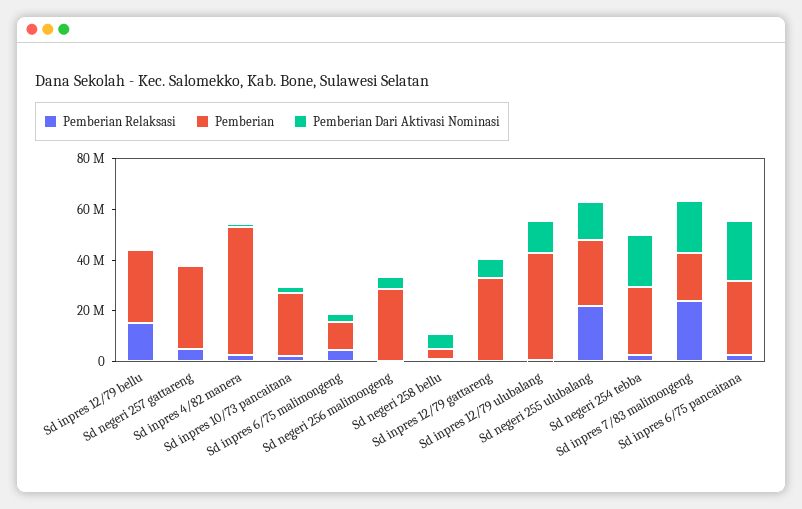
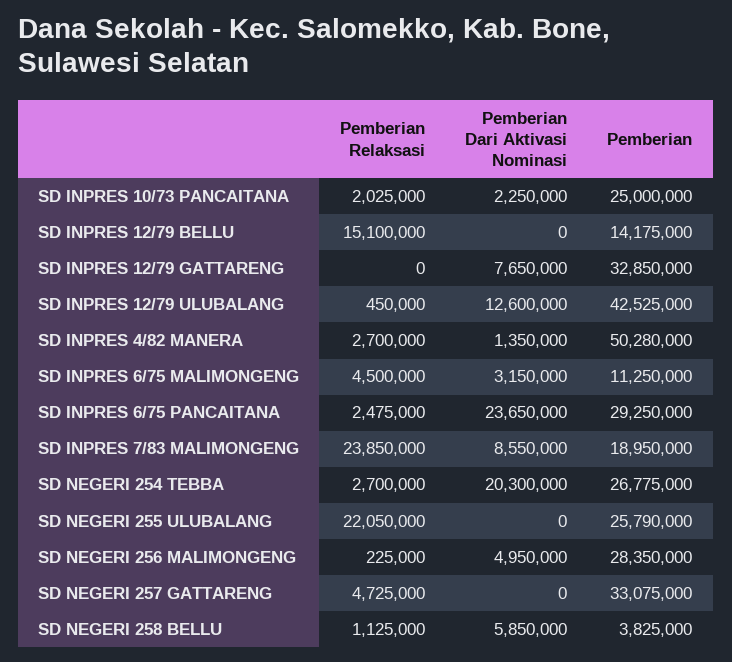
Pemberian, Sd inpres 12/79 bellu: 30000000 -> 14175000
Pemberian Dari Aktivasi Nominasi, Sd negeri 255 ulubalang: 15000000 -> 0
Pemberian Dari Aktivasi Nominasi, Sd inpres 7/83 malimongeng: 20000000 -> 8550000

